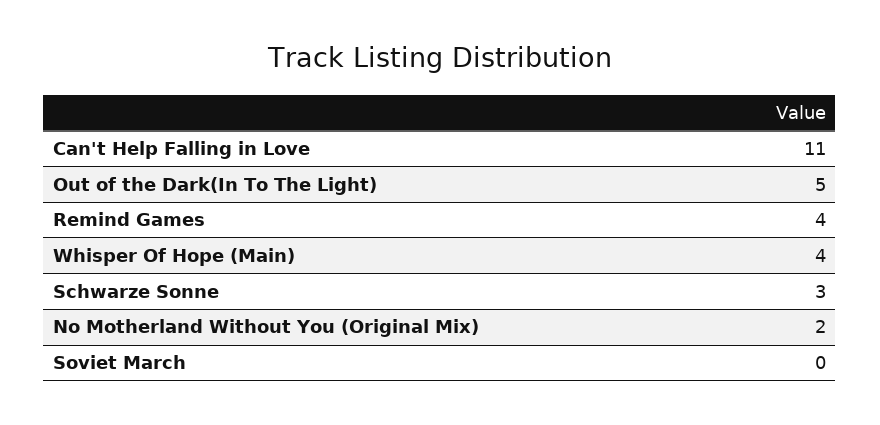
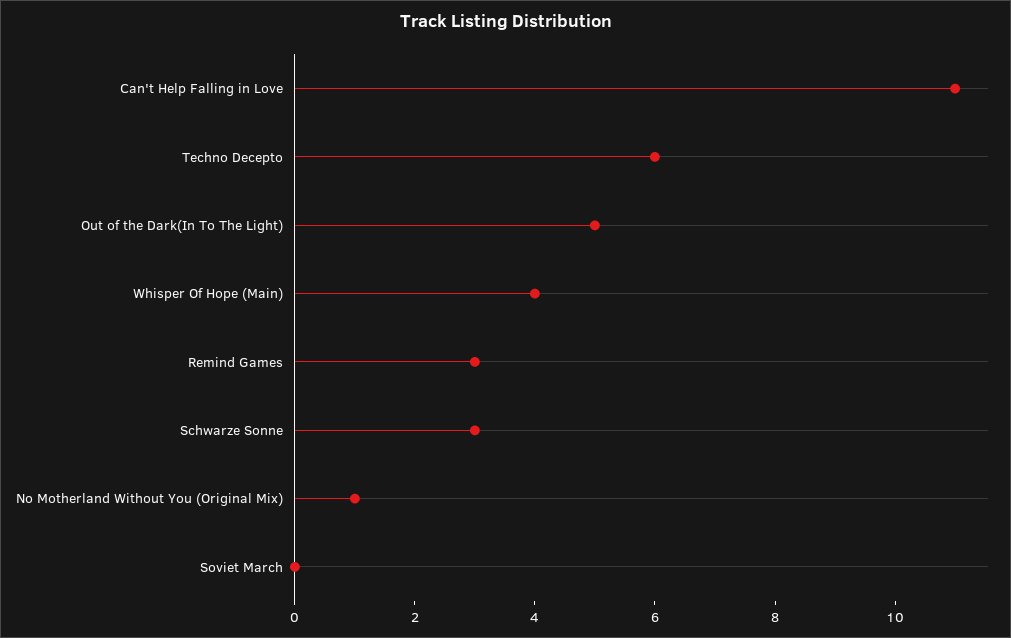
Remind Games: 4 -> 3
No Motherland Without You (Original Mix): 2 -> 1
Techno Decepto: none -> 6

